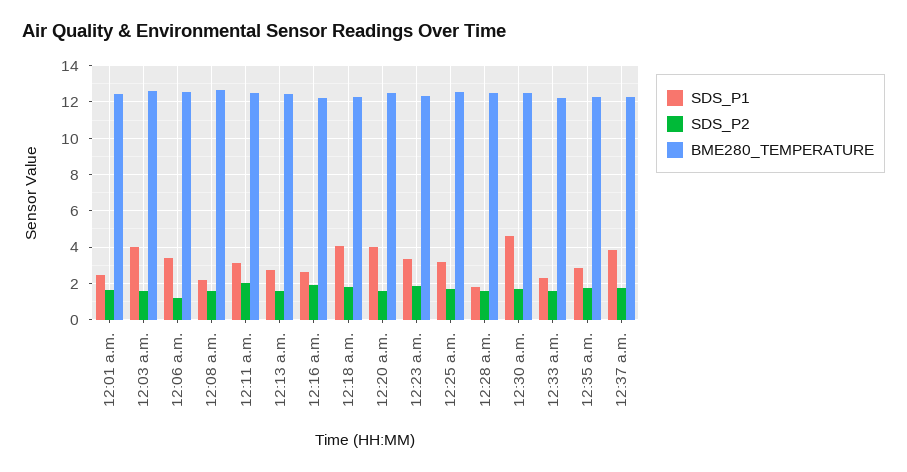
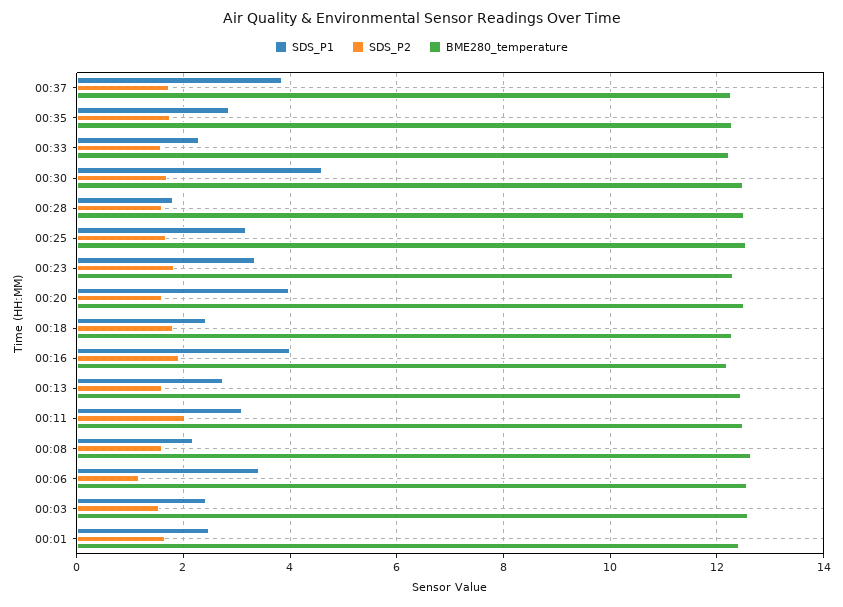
SDS_P1, 12:03 a.m.: 4 -> 2.4
SDS_P1, 12:16 a.m.: 2.5 -> 4
SDS_P1, 12:18 a.m.: 4 -> 2.4

